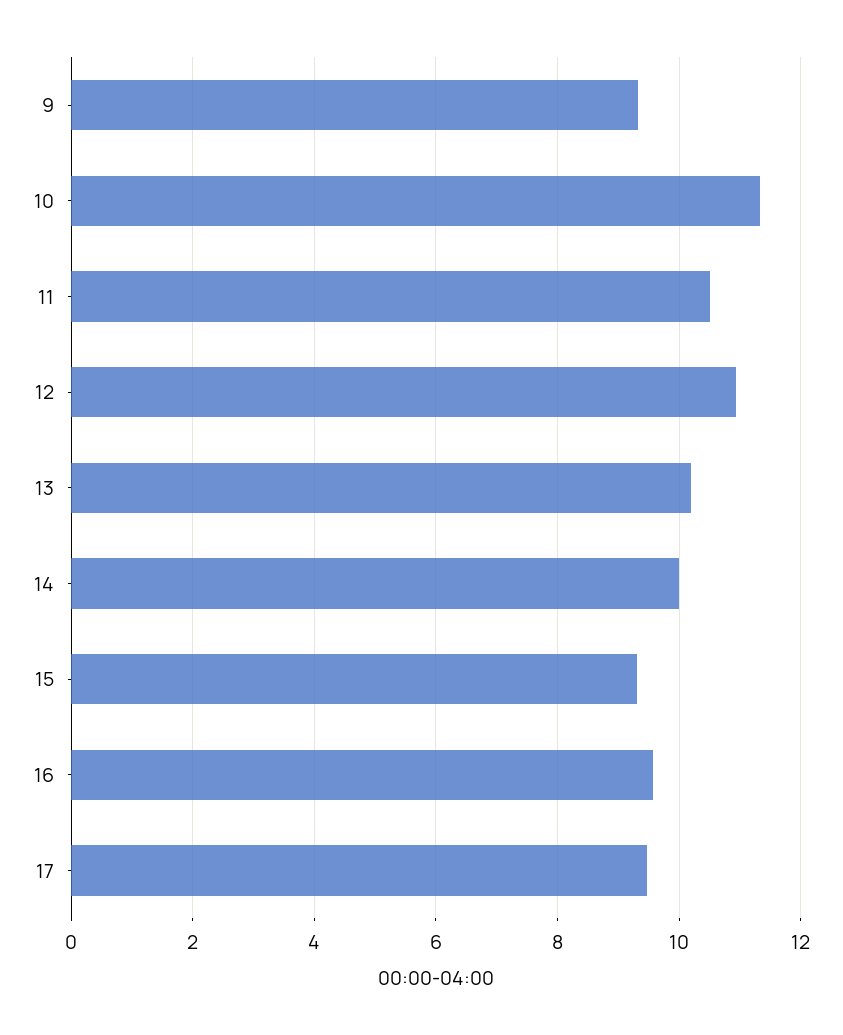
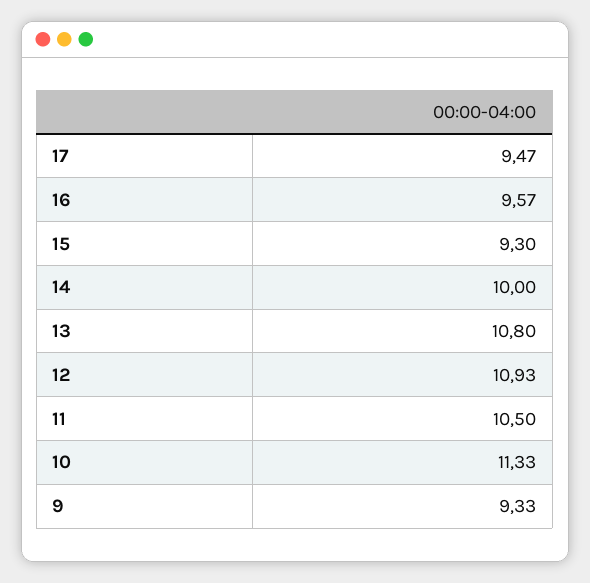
13: 10.2 -> 10.8

